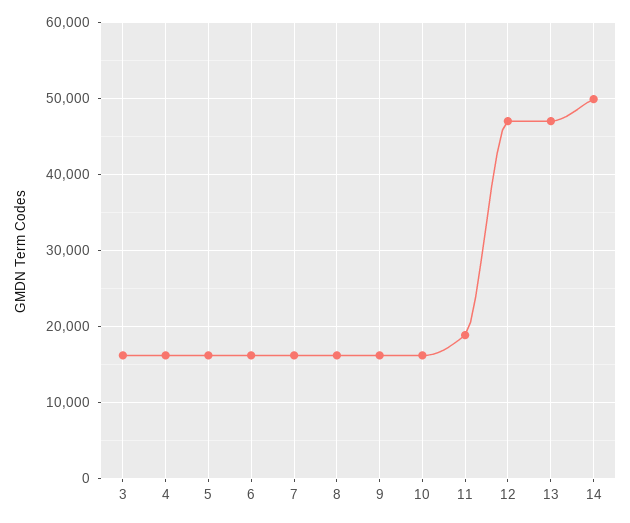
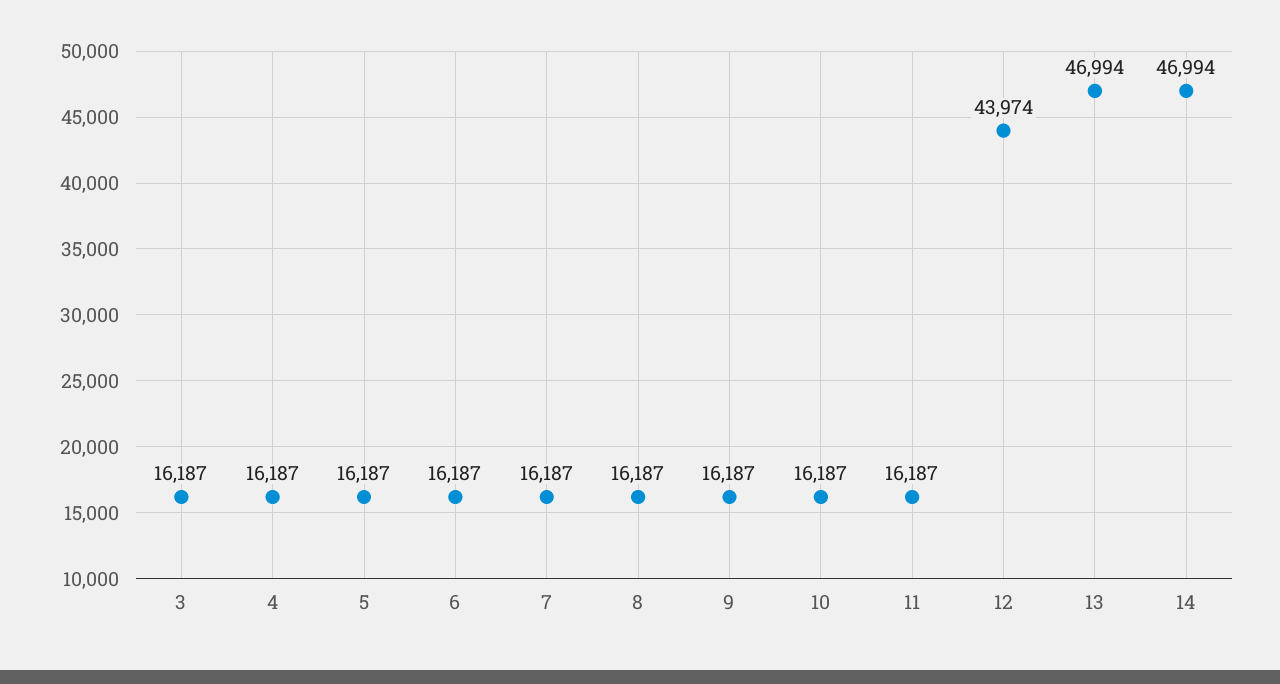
11: 19000 -> 16187
12: 47000 -> 43974
14: 50000 -> 46994

